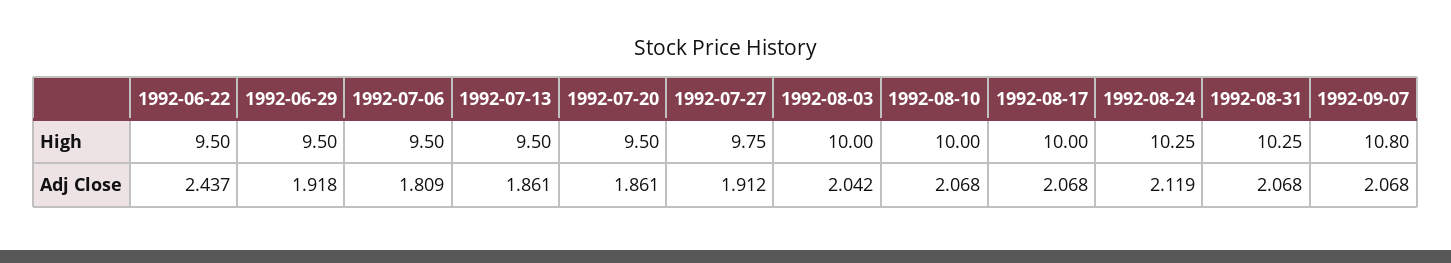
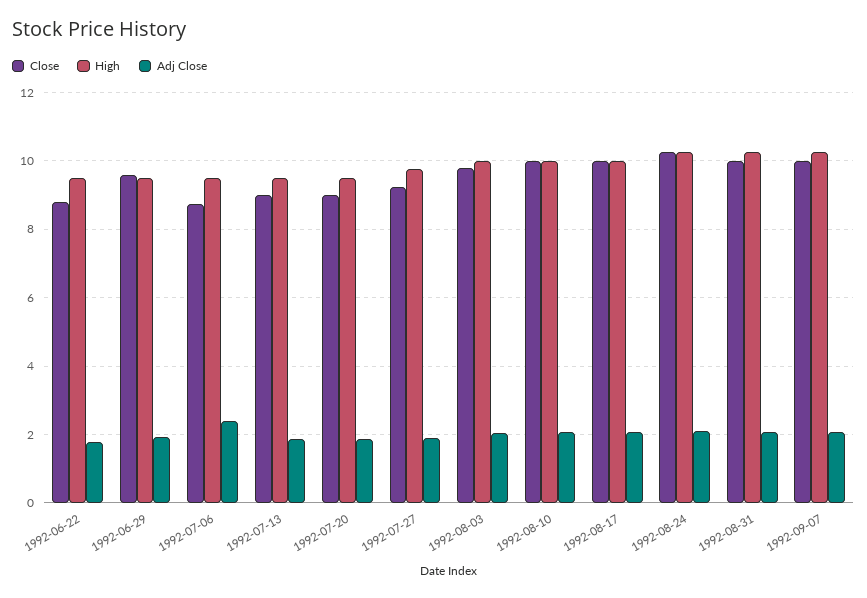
High, 1992-09-07: 10.8 -> 10.2
Adj Close, 1992-06-22: 2.437 -> 1.8
Adj Close, 1992-07-06: 1.809 -> 2.4
Close, 1992-06-22: none -> 8.8
Close, 1992-06-29: none -> 9.6
Close, 1992-07-06: none -> 8.8
Close, 1992-07-13: none -> 9
Close, 1992-07-20: none -> 9
Close, 1992-07-27: none -> 9.2
Close, 1992-08-03: none -> 9.8
Close, 1992-08-10: none -> 10
Close, 1992-08-17: none -> 10
Close, 1992-08-24: none -> 10.2
Close, 1992-08-31: none -> 10
Close, 1992-09-07: none -> 10

